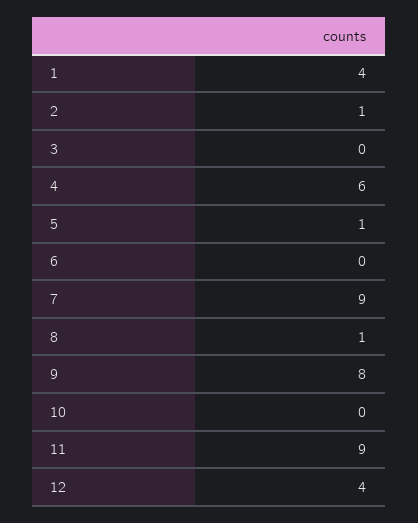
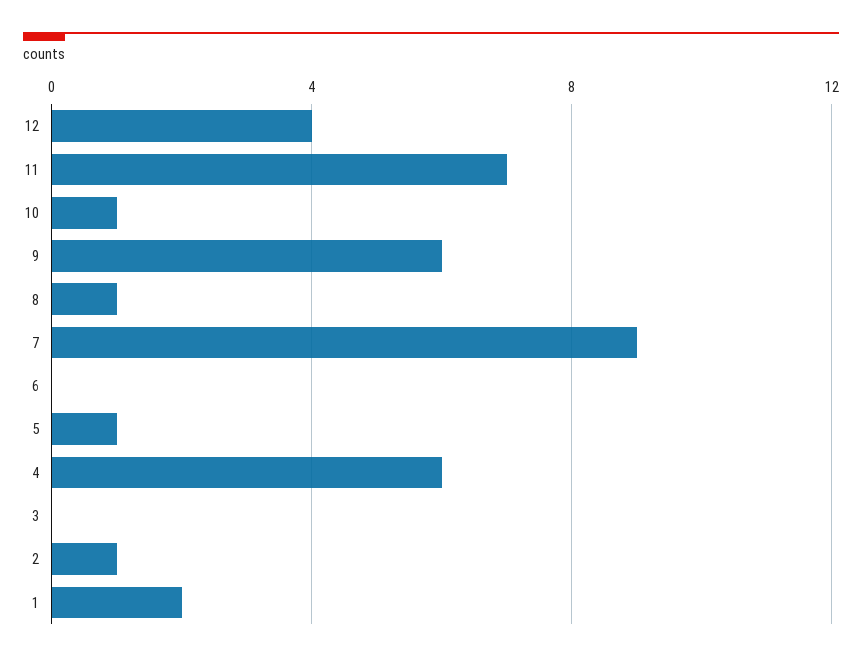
1: 4 -> 2
9: 8 -> 6
10: 0 -> 1
11: 9 -> 7

